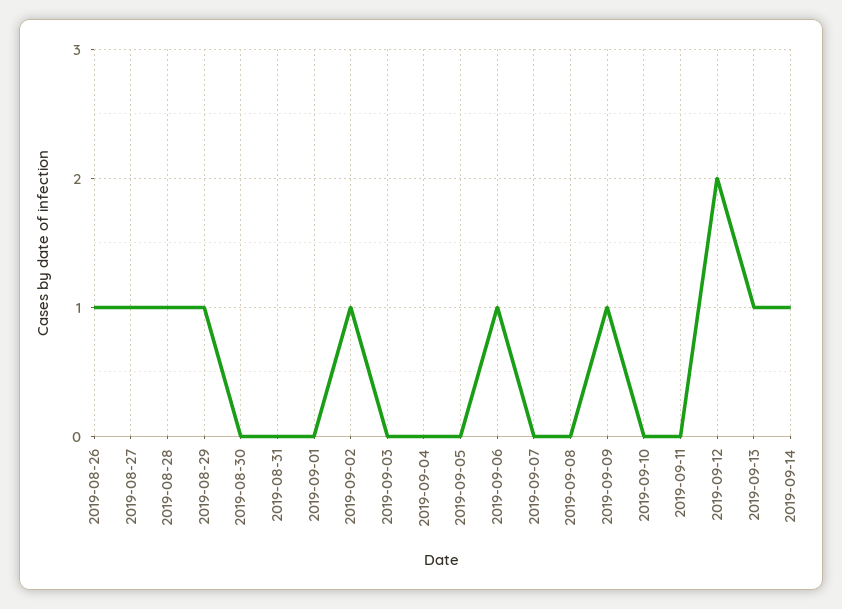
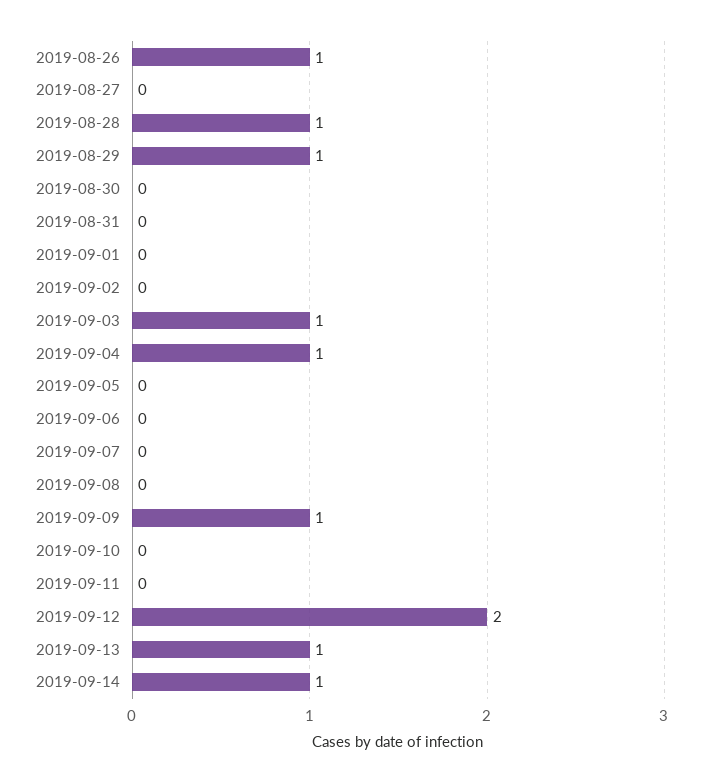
2019-08-27: 1 -> 0
2019-09-02: 1 -> 0
2019-09-03: 0 -> 1
2019-09-04: 0 -> 1
2019-09-06: 1 -> 0

